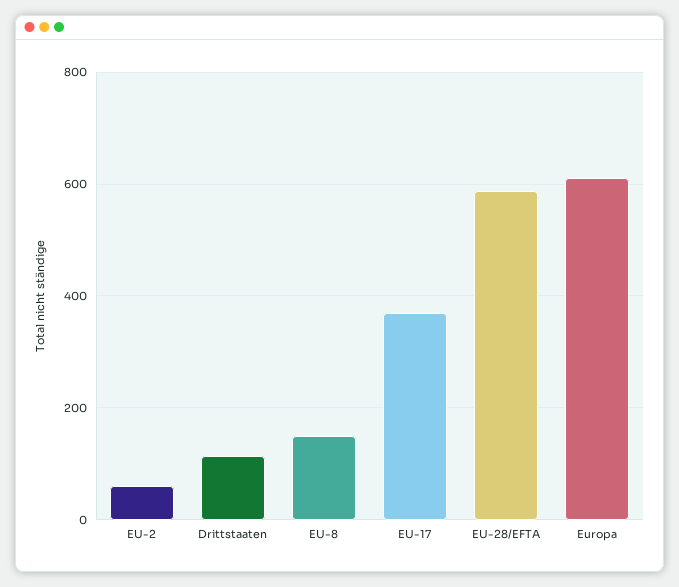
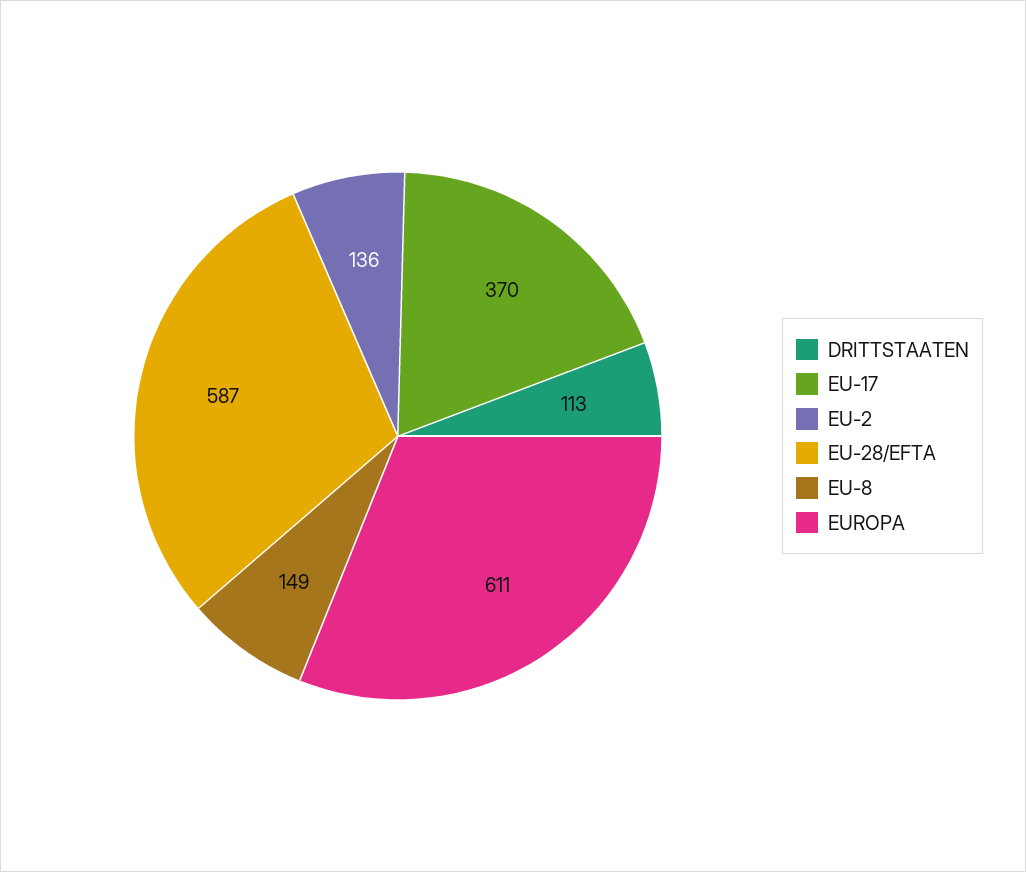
EU-2: 60 -> 136

